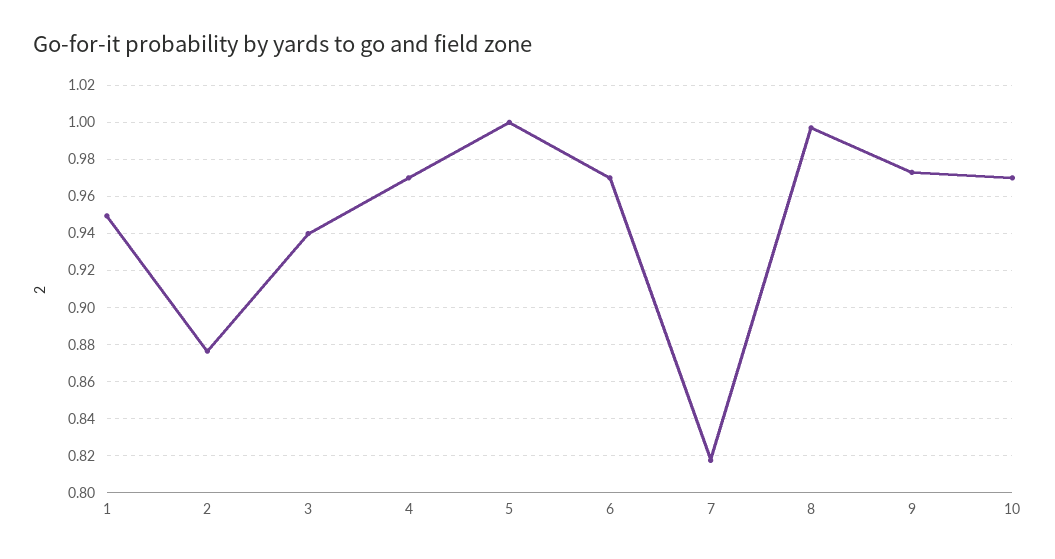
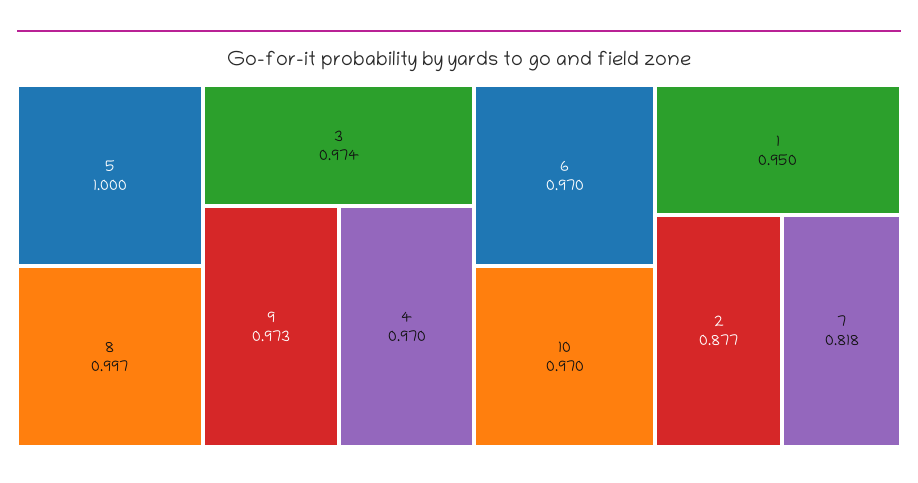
3: 0.94 -> 0.974

